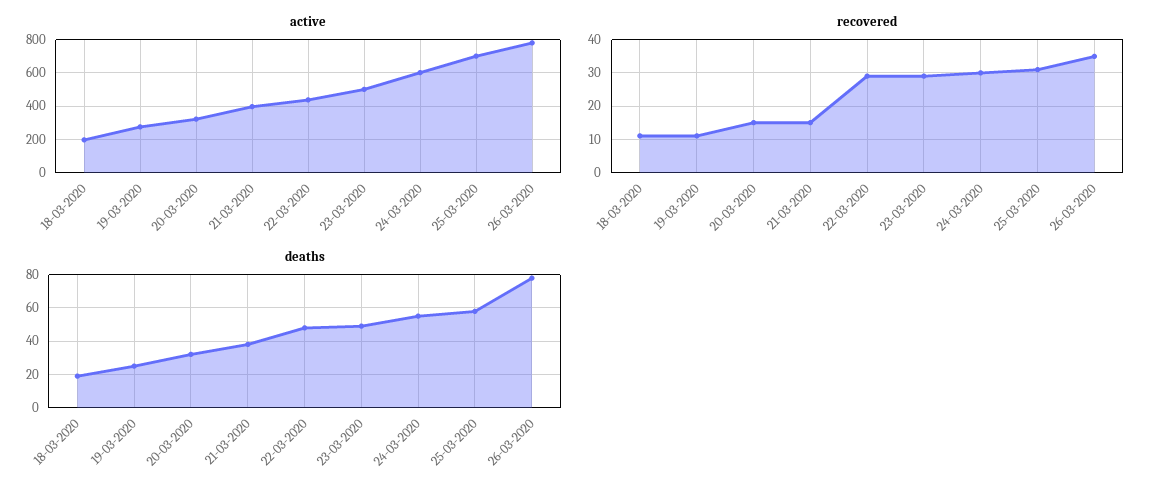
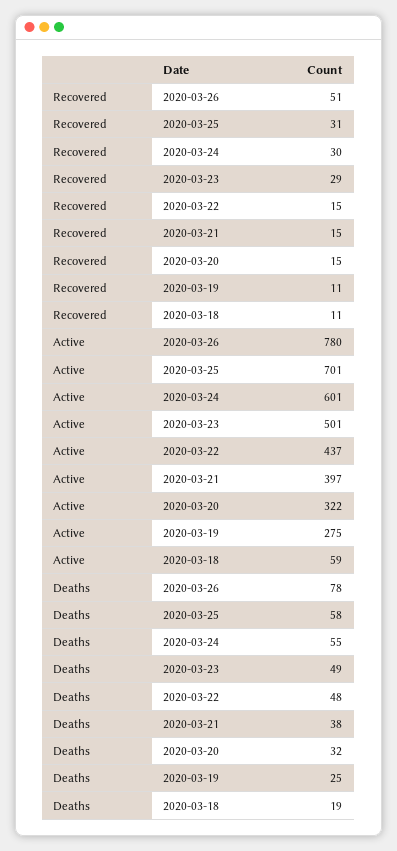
active, 18-03-2020: 200 -> 59
recovered, 22-03-2020: 30 -> 15
recovered, 26-03-2020: 35 -> 51

